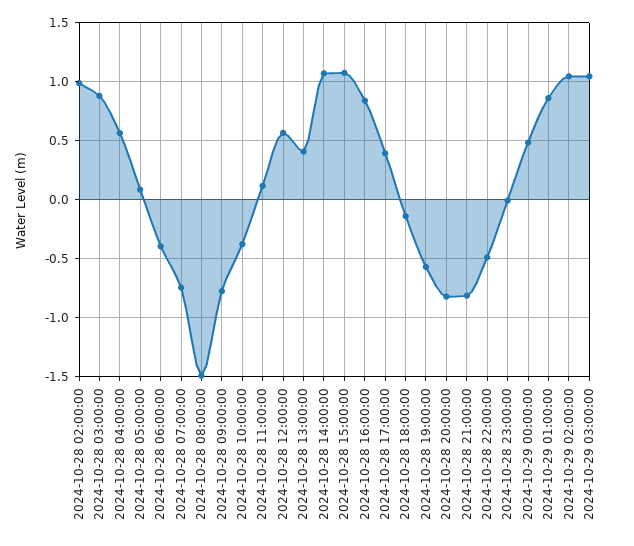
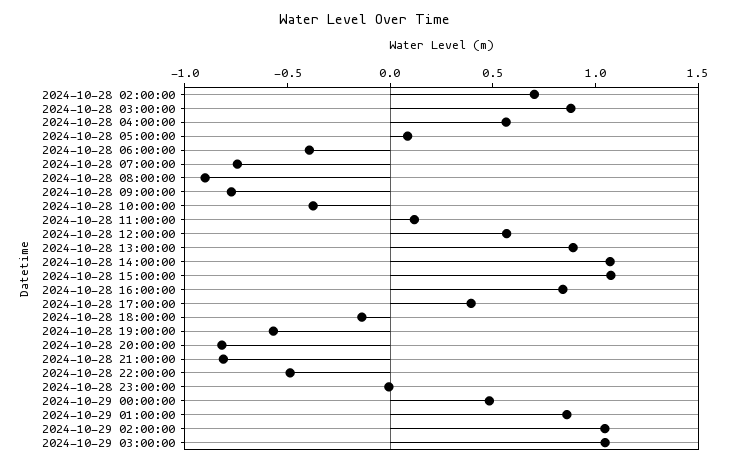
2024-10-28 02:00:00: 1 -> 0.7
2024-10-28 08:00:00: -1.5 -> -0.9
2024-10-28 13:00:00: 0.4 -> 0.9

